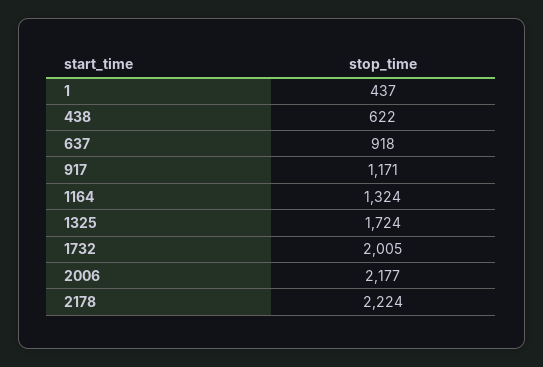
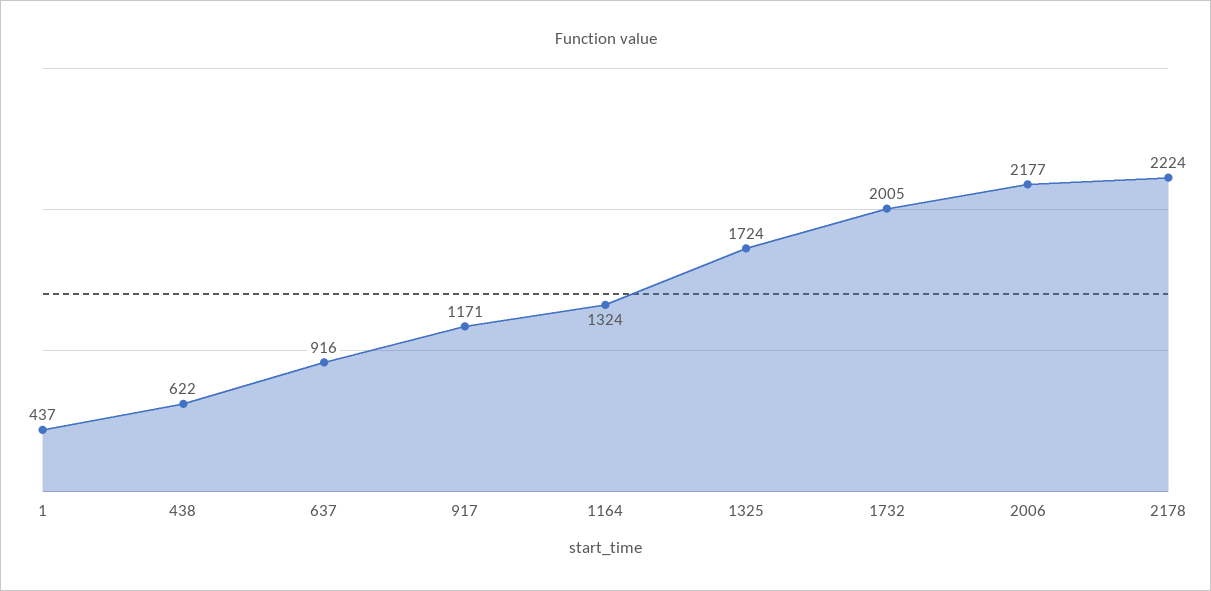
637: 918 -> 916

